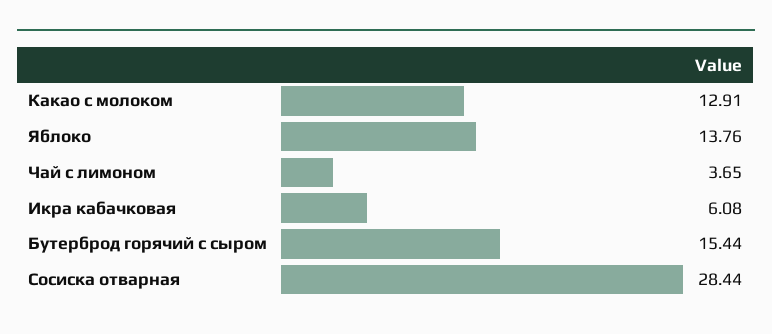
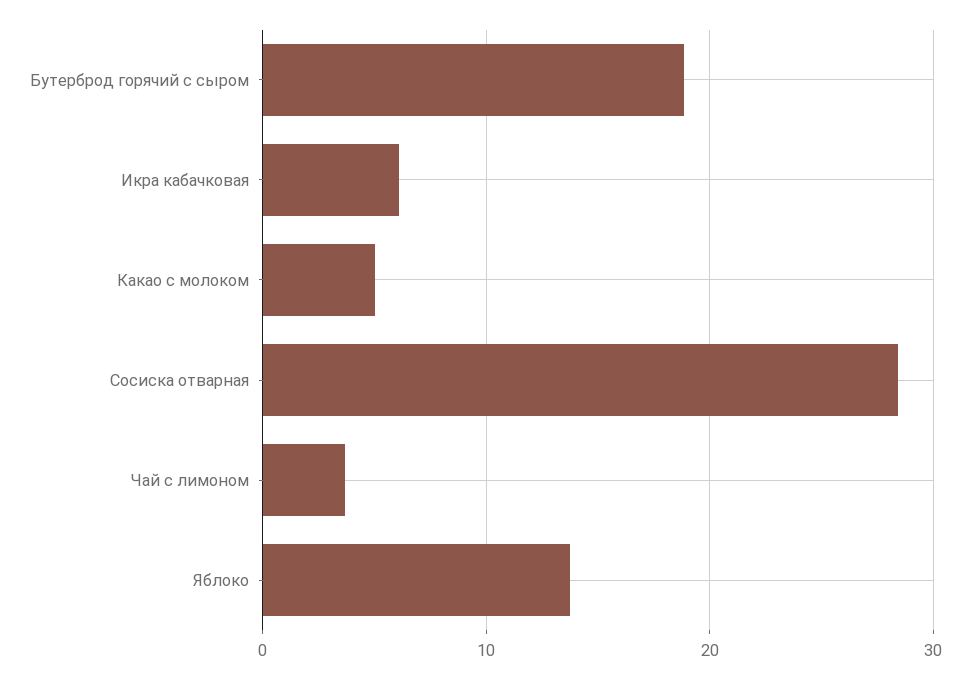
Какао с молоком: 12.91 -> 5
Бутерброд горячий с сыром: 15.44 -> 19

